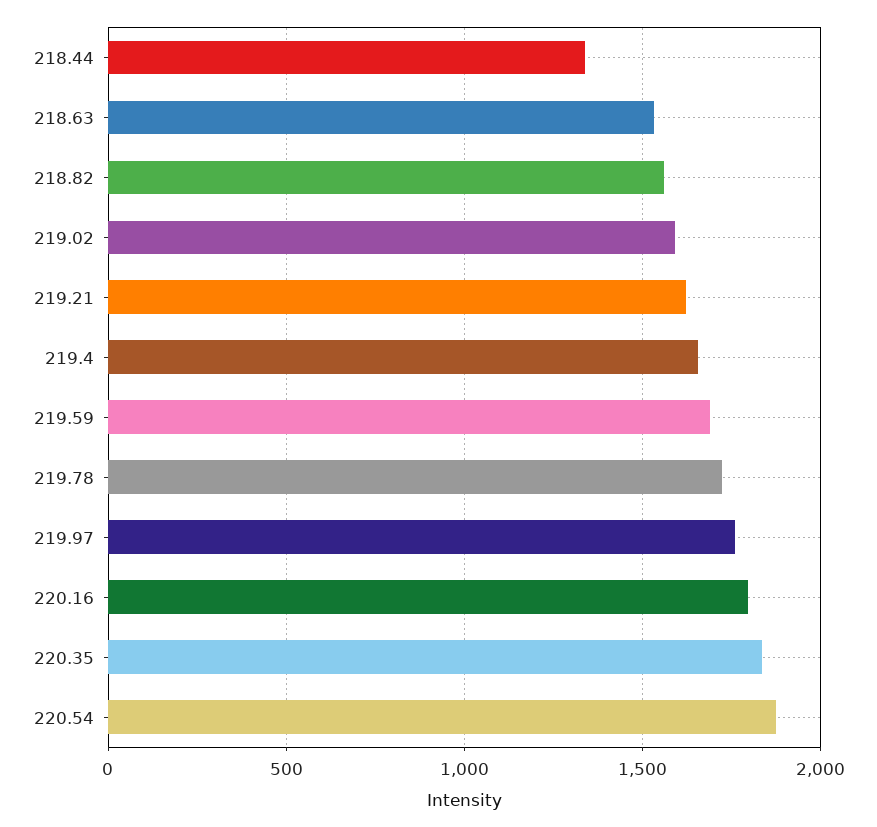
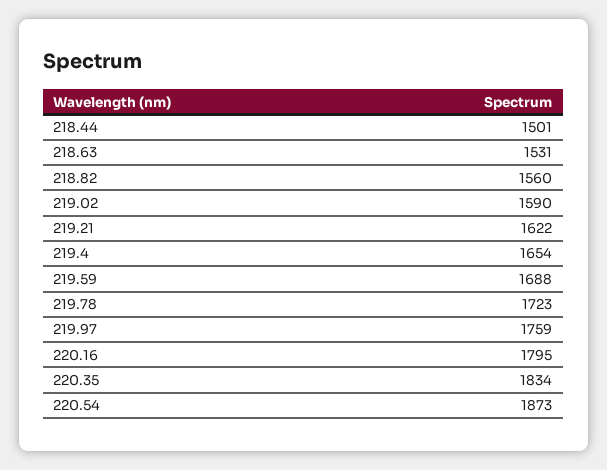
218.44: 1350 -> 1501

